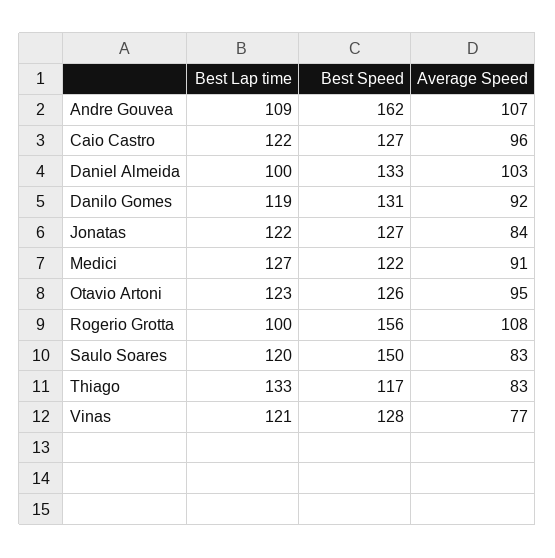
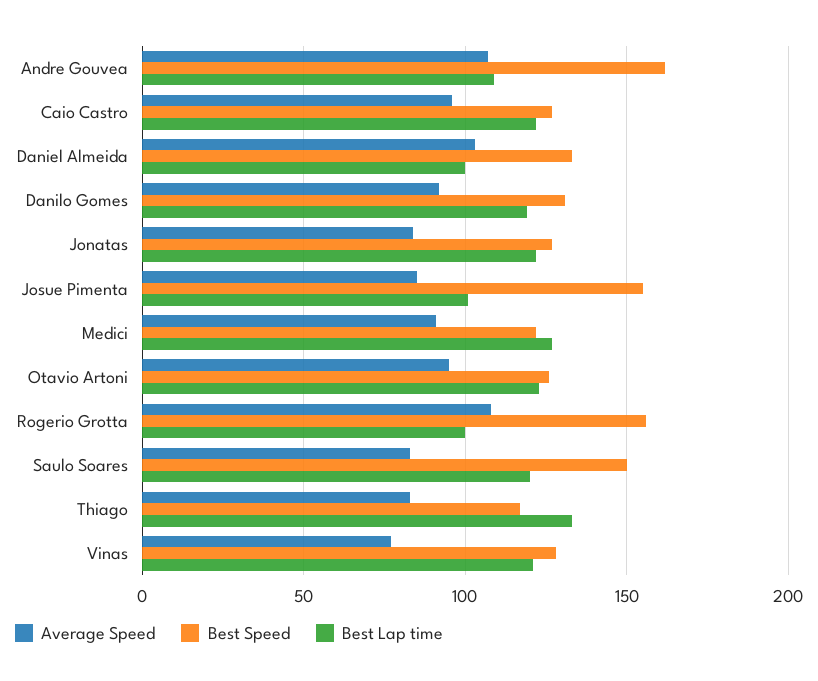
Average Speed, Josue Pimenta: none -> 85
Best Speed, Josue Pimenta: none -> 155
Best Lap time, Josue Pimenta: none -> 100

